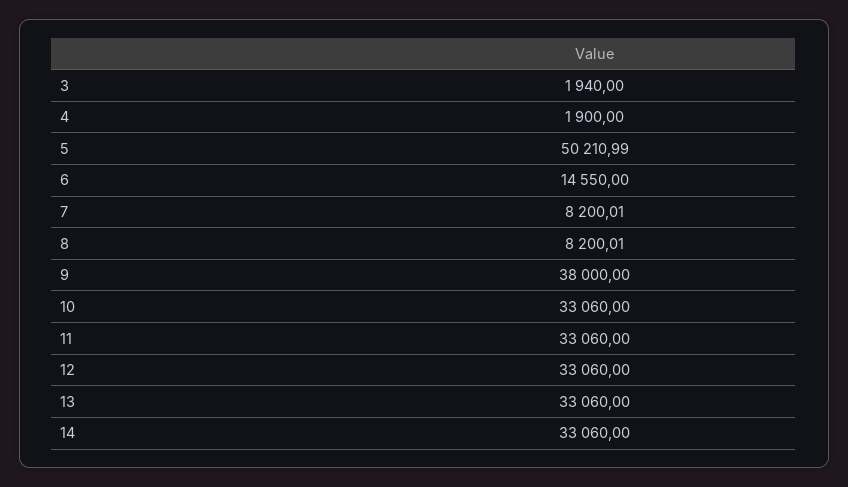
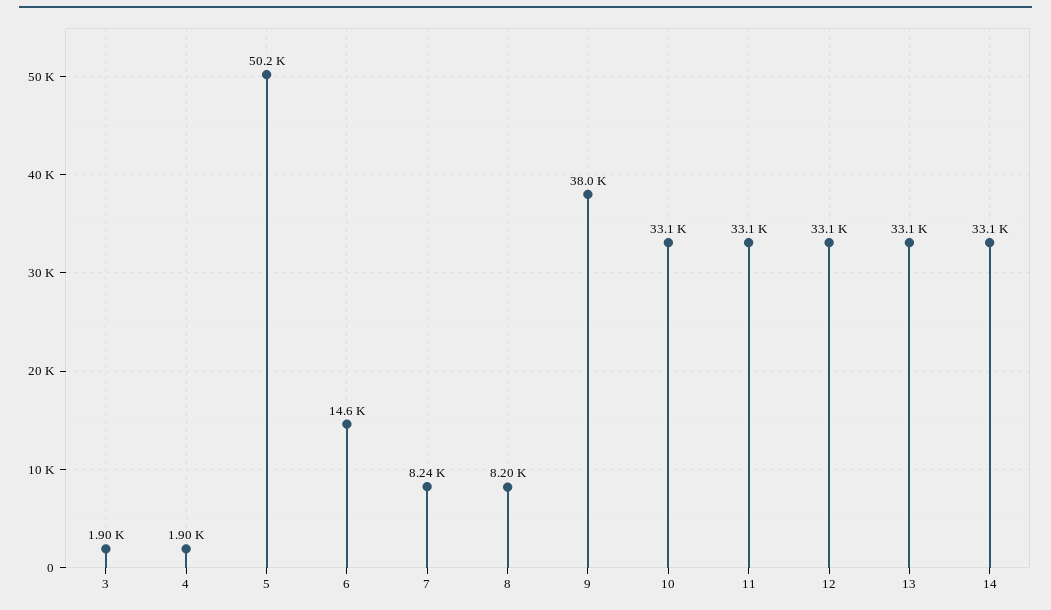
3: 1940 -> 1900
7: 8200.01 -> 8240

